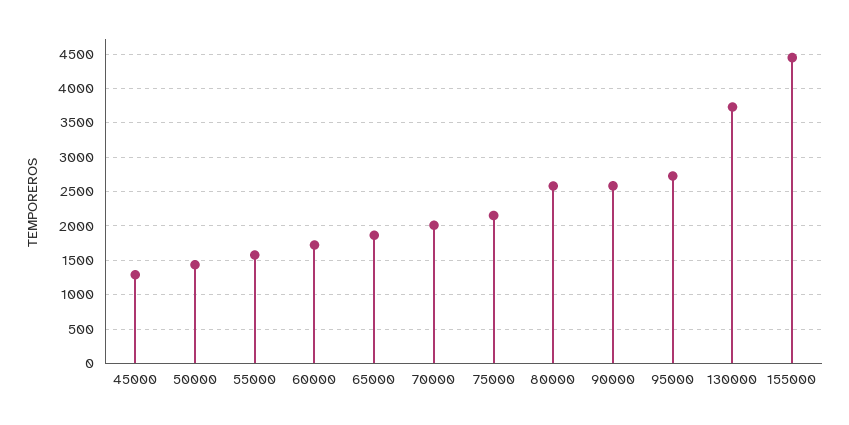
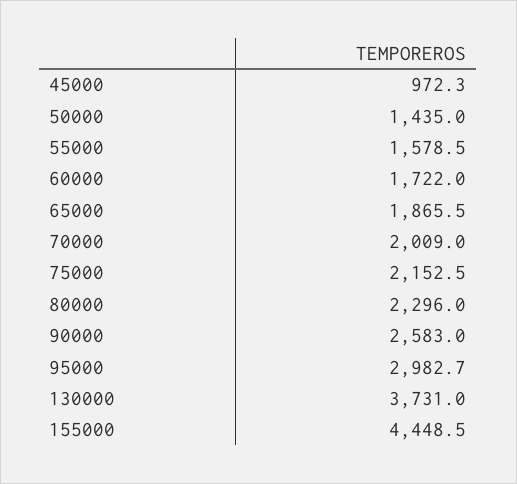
45000: 1300 -> 972.3
80000: 2600 -> 2296
95000: 2700 -> 2982.7

